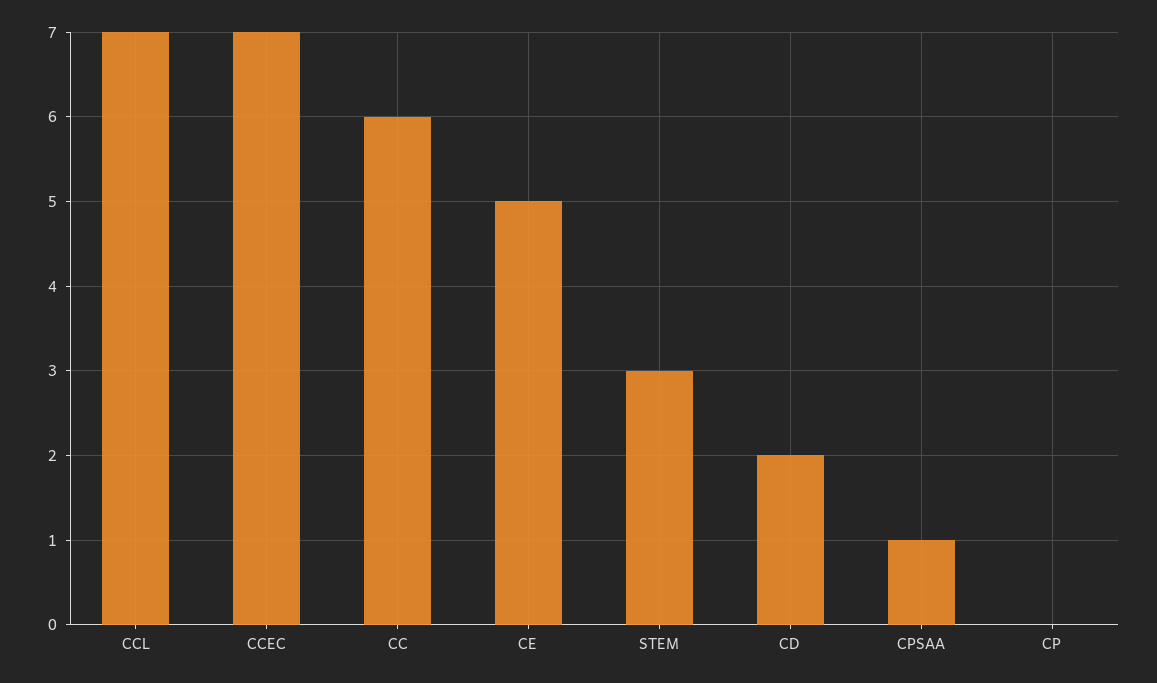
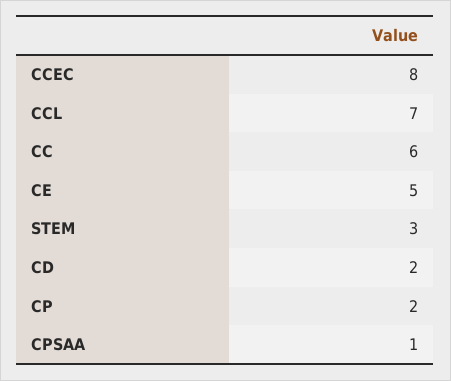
CCEC: 7 -> 8
CP: 0 -> 2

